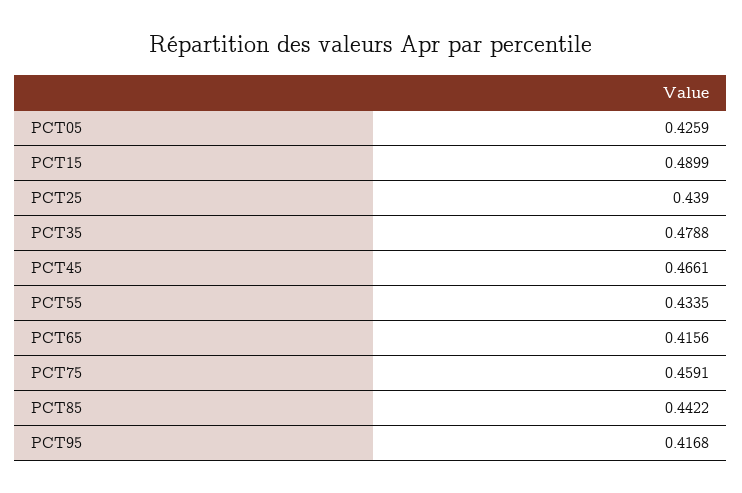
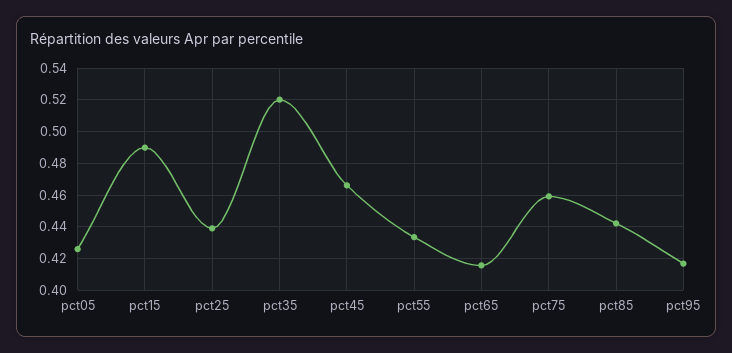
PCT35: 0.4788 -> 0.52

